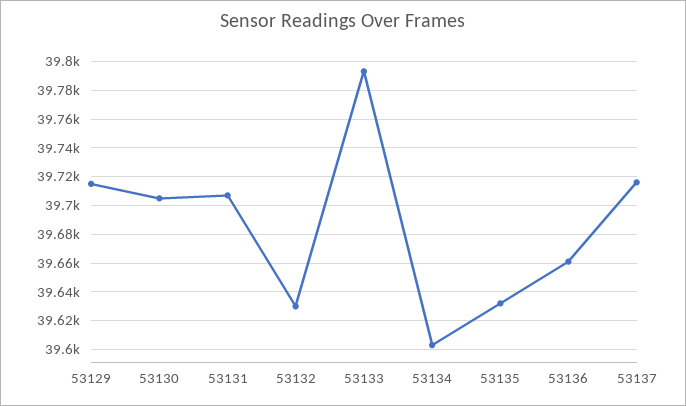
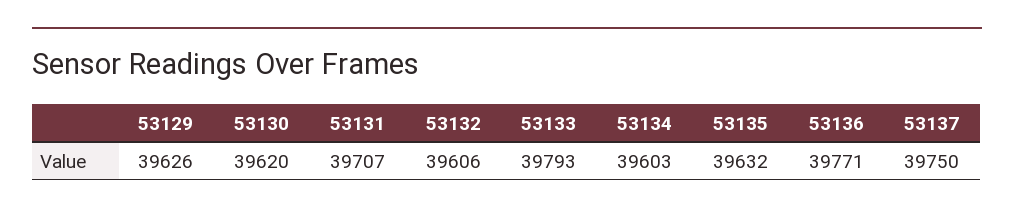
53129: 39715 -> 39626
53130: 39705 -> 39620
53132: 39630 -> 39606
53136: 39660 -> 39771
53137: 39715 -> 39750

